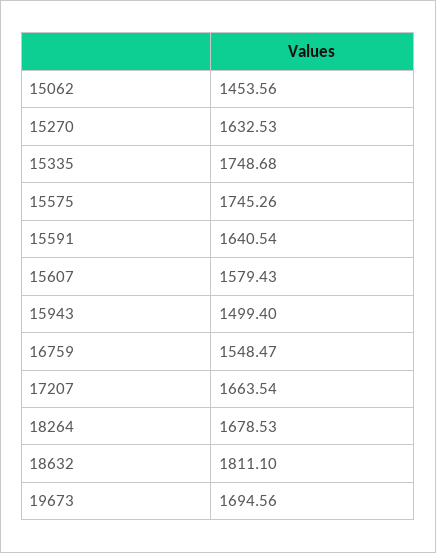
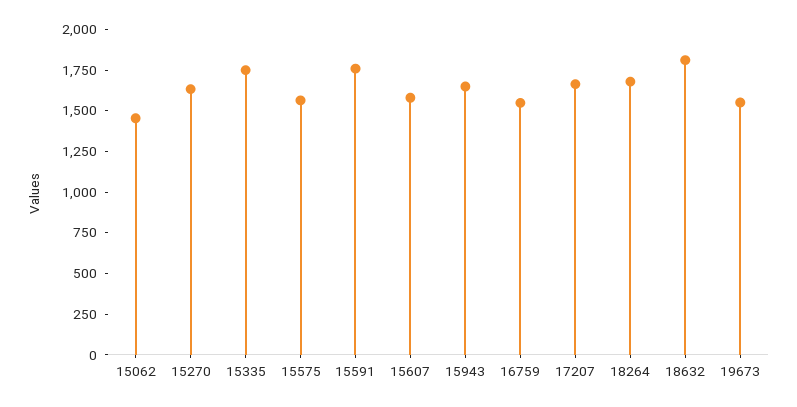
15575: 1745.26 -> 1550
15591: 1640.54 -> 1750
15943: 1499.4 -> 1650
19673: 1694.56 -> 1550

